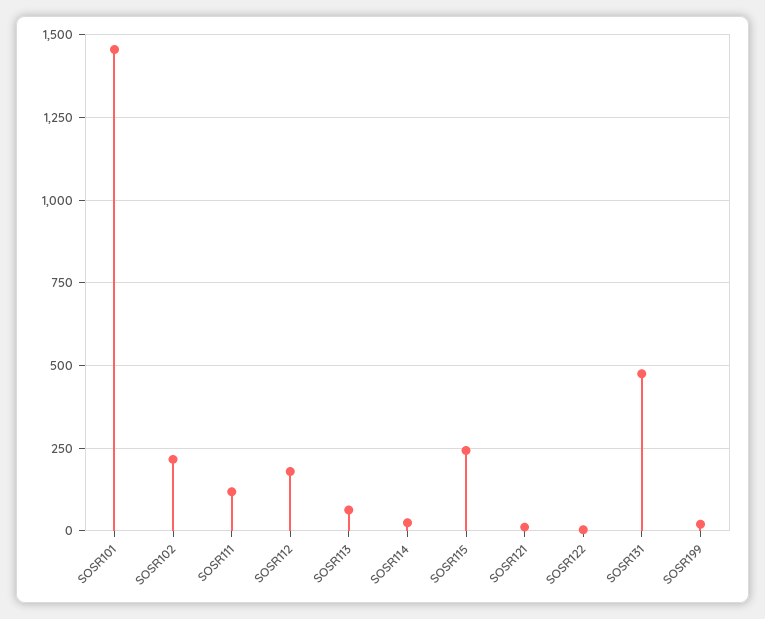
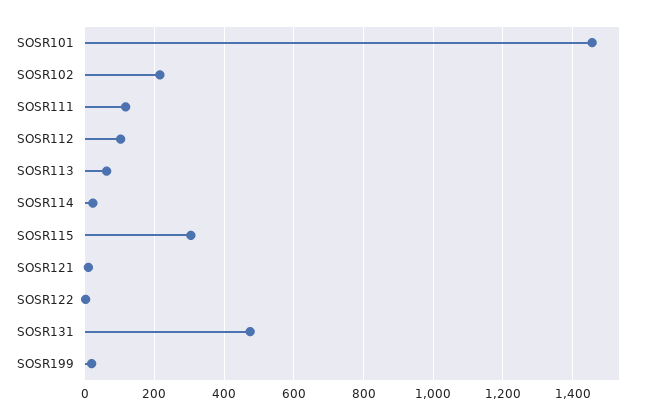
SOSR112: 175 -> 100
SOSR115: 250 -> 300

